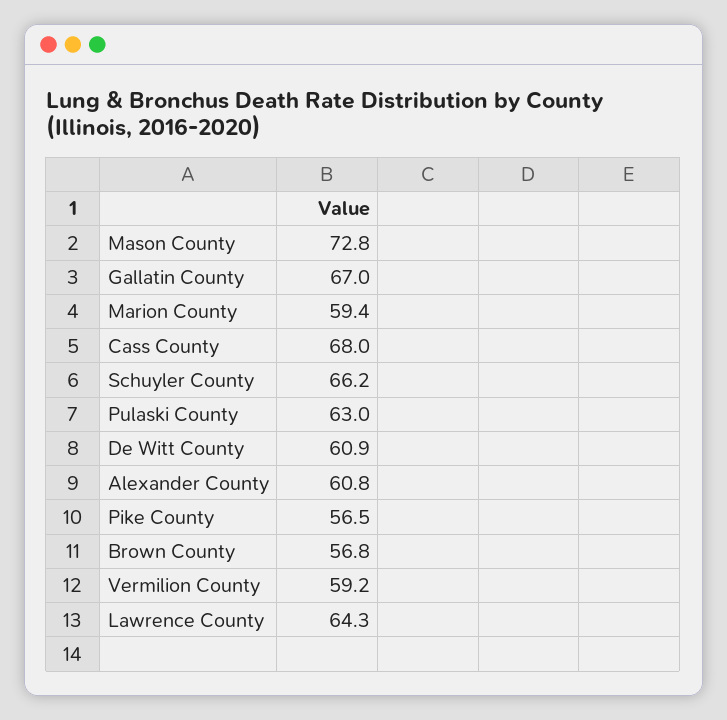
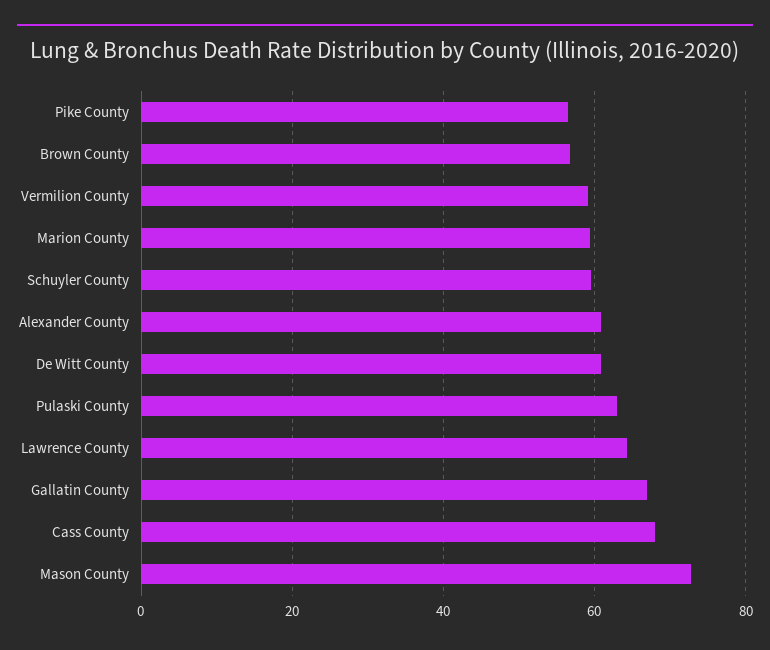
Schuyler County: 66.2 -> 60

